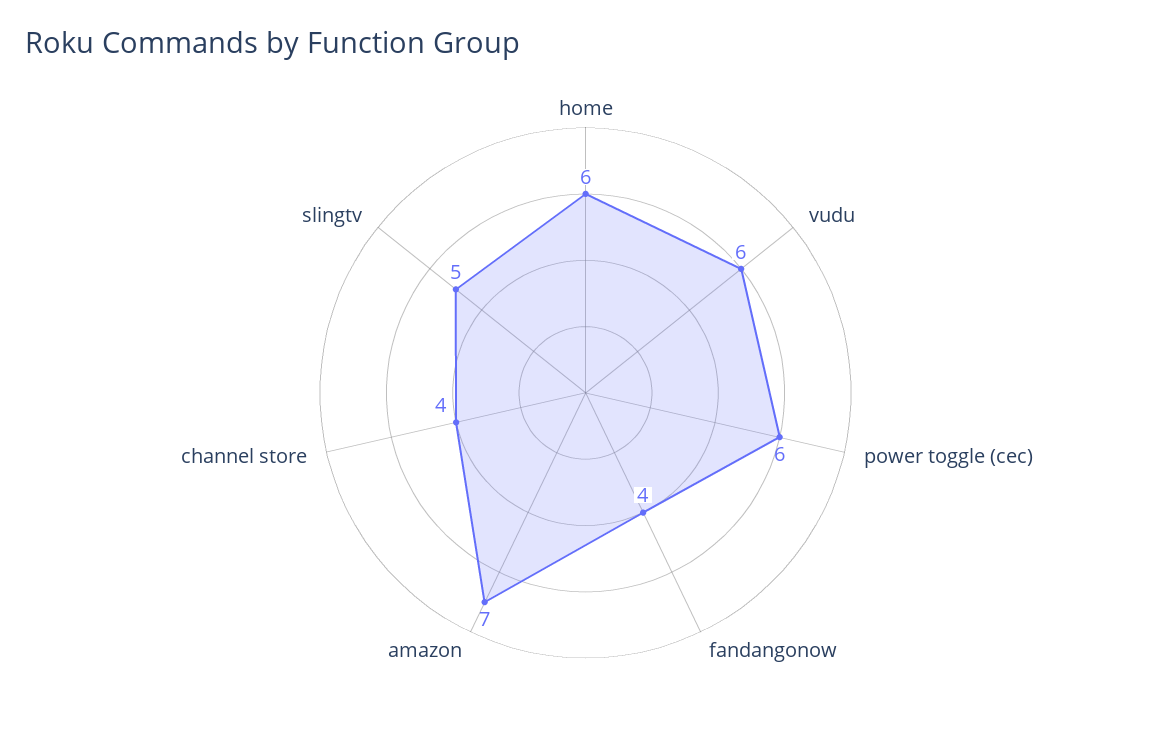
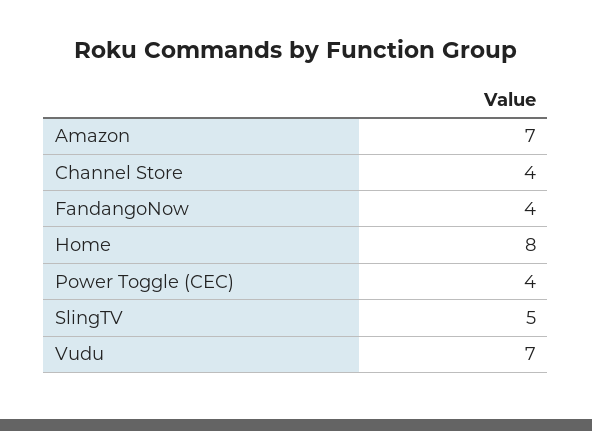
home: 6 -> 8
vudu: 6 -> 7
power toggle (cec): 6 -> 4

